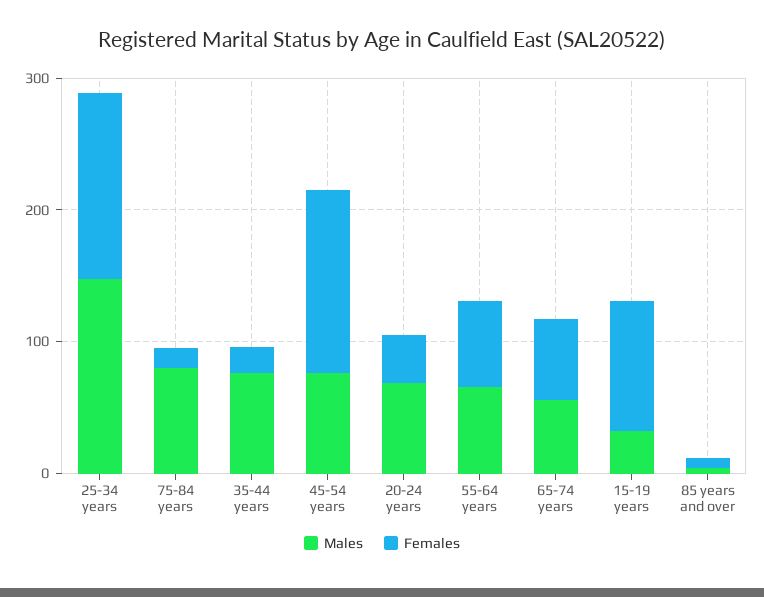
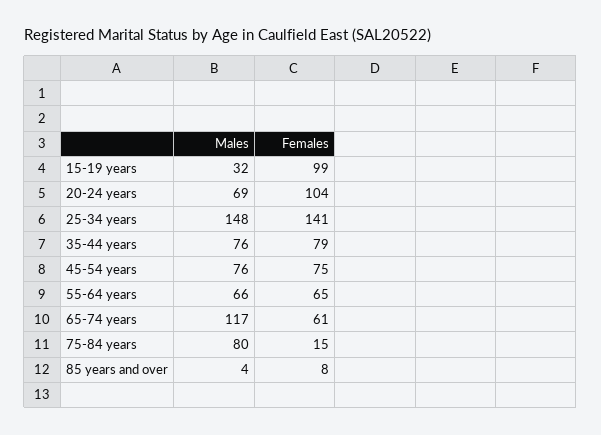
Females, 35-44 years: 20 -> 79
Females, 45-54 years: 140 -> 75
Females, 20-24 years: 40 -> 104
Males, 65-74 years: 60 -> 117

